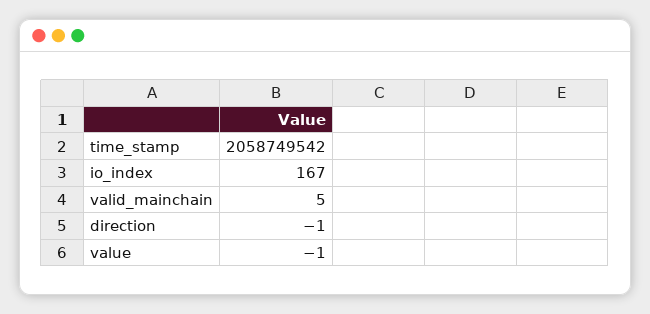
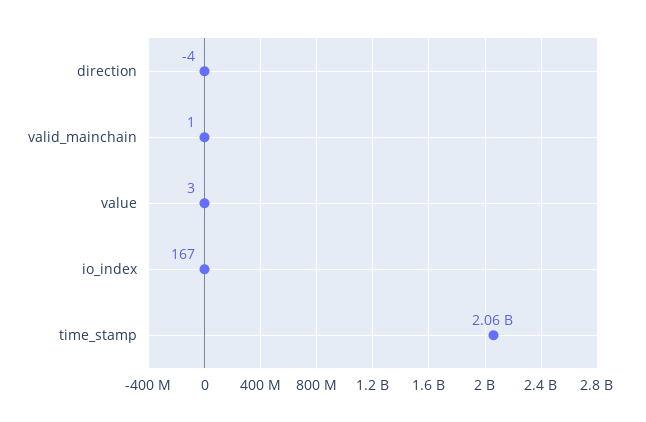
valid_mainchain: 5 -> 1
direction: -1 -> -4
value: -1 -> 3

